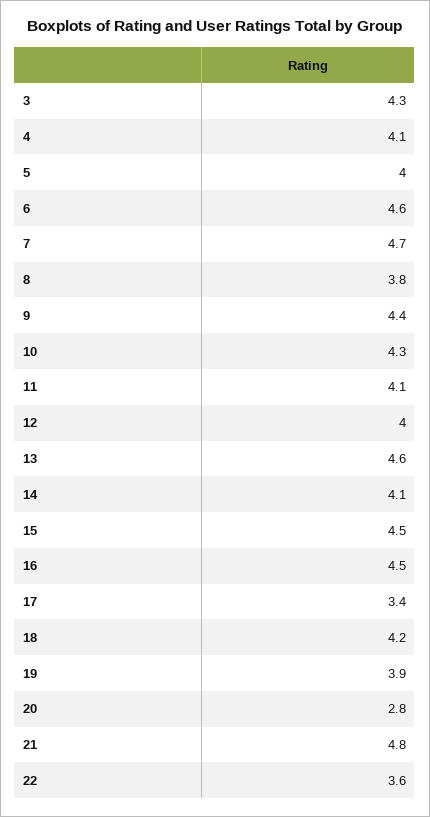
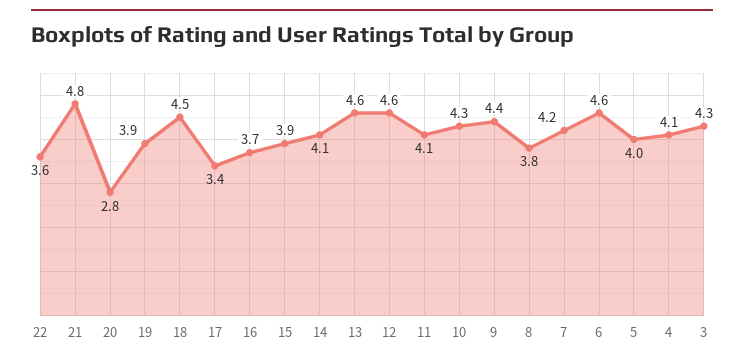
7: 4.7 -> 4.2
12: 4 -> 4.6
15: 4.5 -> 3.9
16: 4.5 -> 3.7
18: 4.2 -> 4.5

